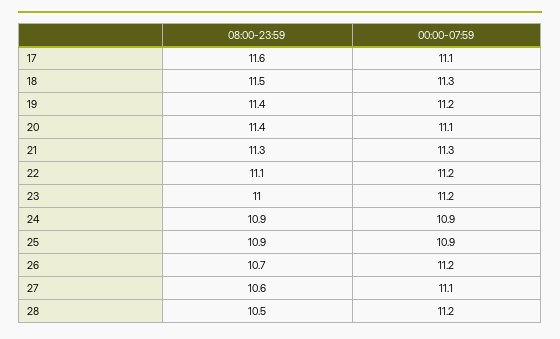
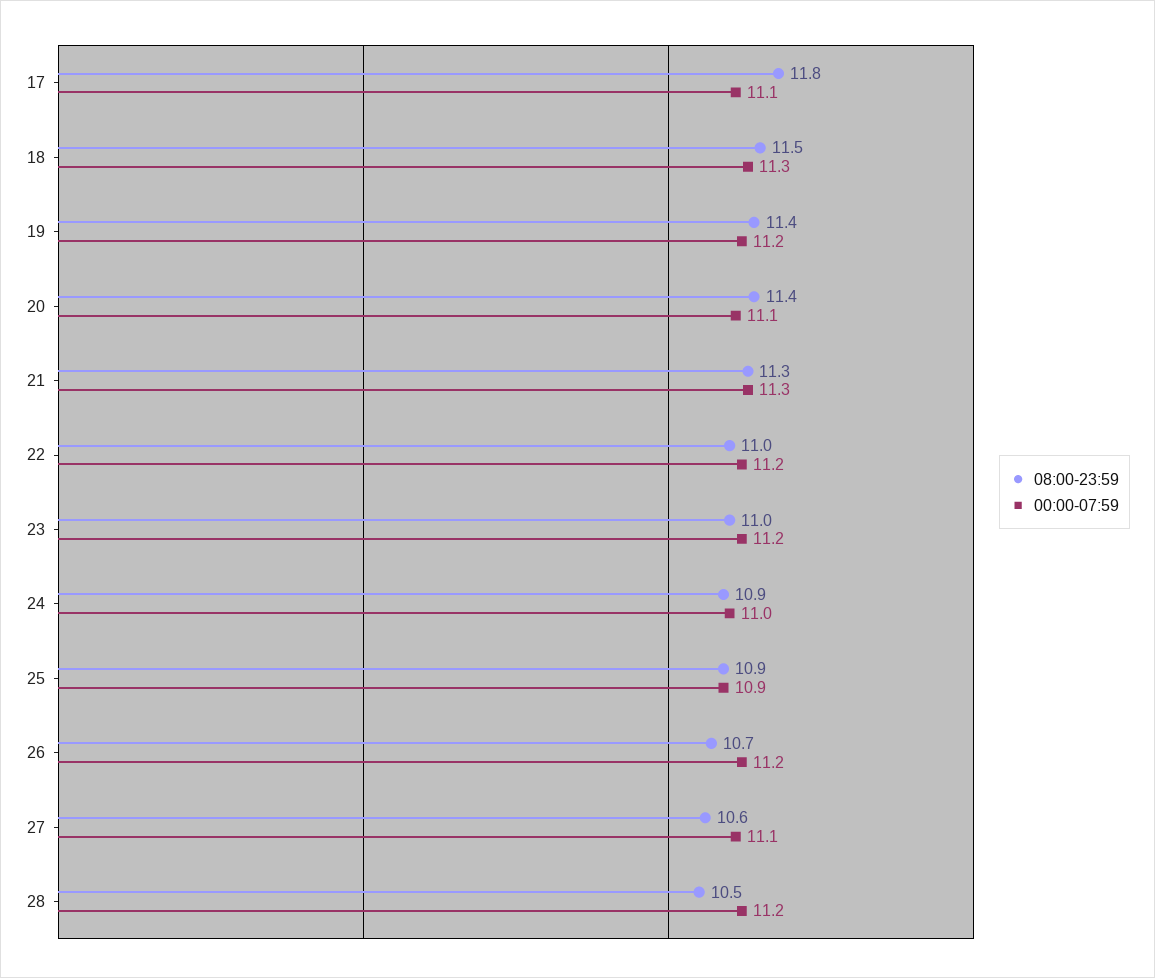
08:00-23:59, 17: 11.6 -> 11.8
08:00-23:59, 22: 11.1 -> 11
00:00-07:59, 24: 10.9 -> 11

